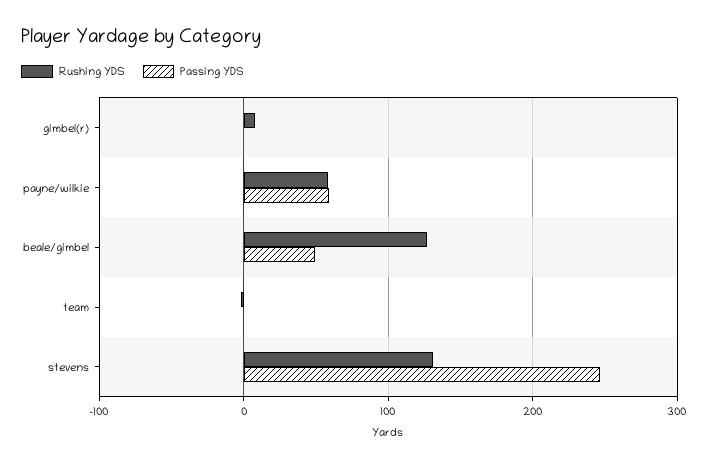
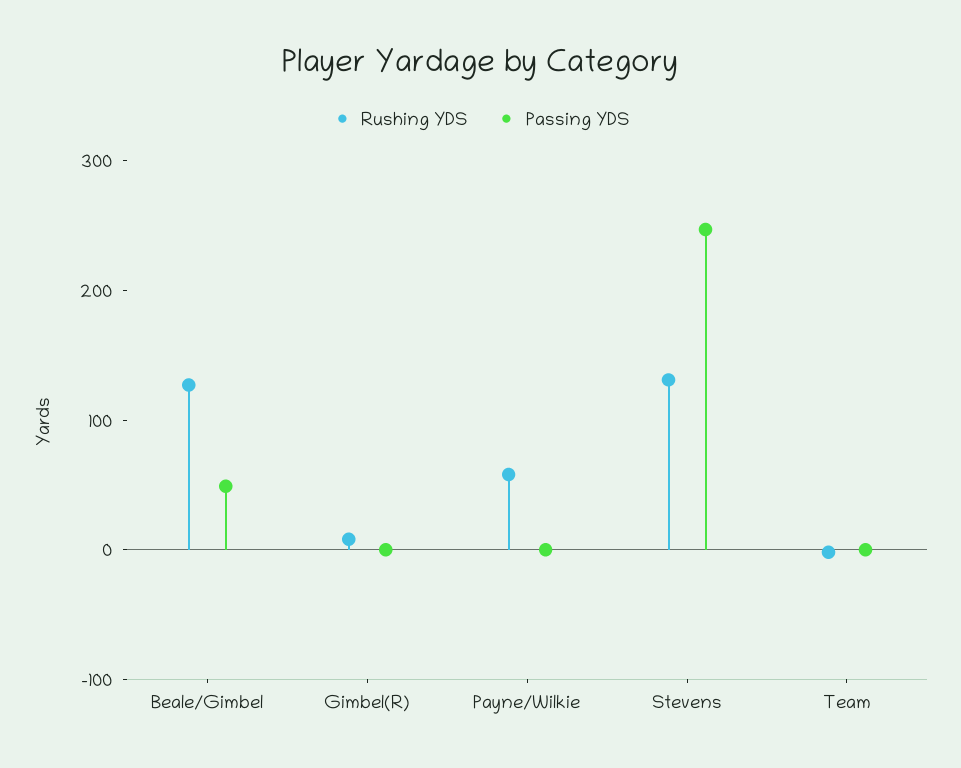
Passing YDS, payne/wilkie: 60 -> 0

